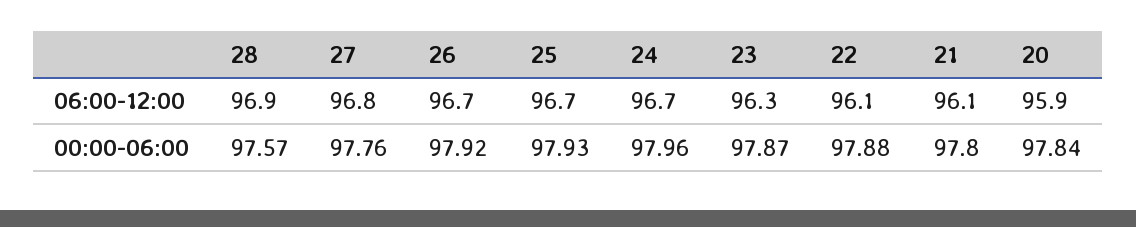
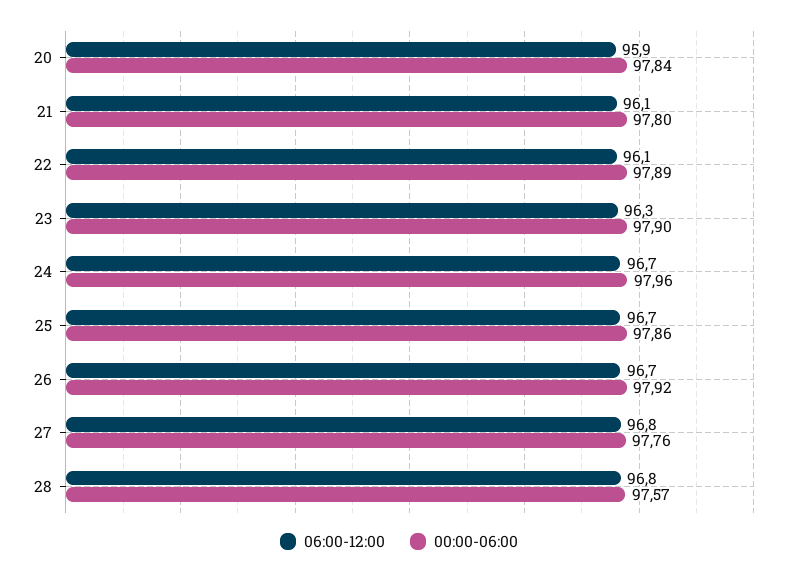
06:00-12:00, 28: 96.9 -> 96.8
00:00-06:00, 25: 97.93 -> 97.86
00:00-06:00, 23: 97.87 -> 97.9
00:00-06:00, 22: 97.88 -> 97.89

